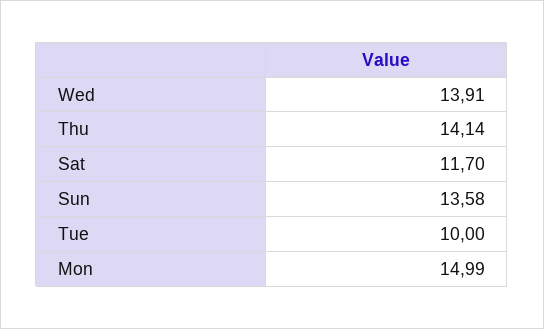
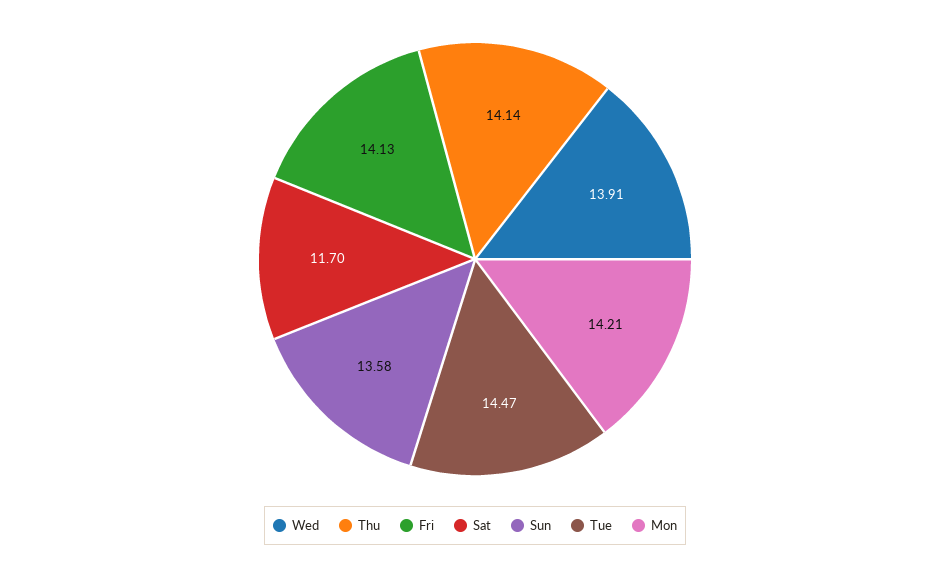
Tue: 10 -> 14.47
Mon: 14.99 -> 14.21
Fri: none -> 14.13

